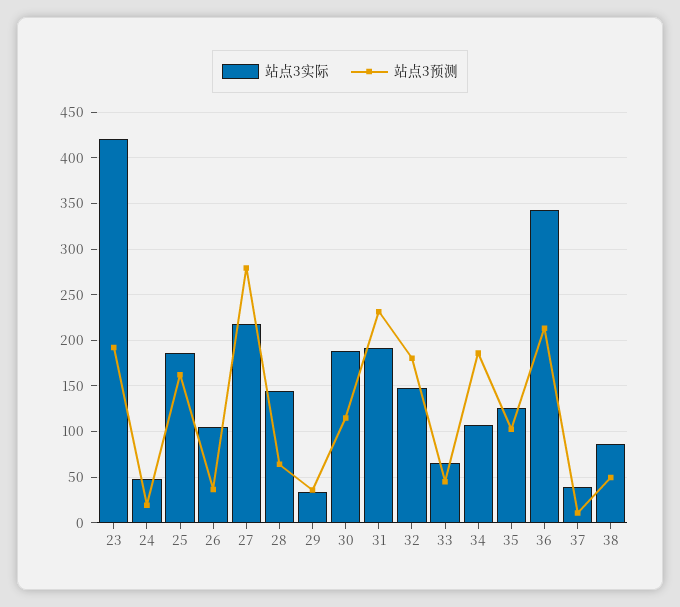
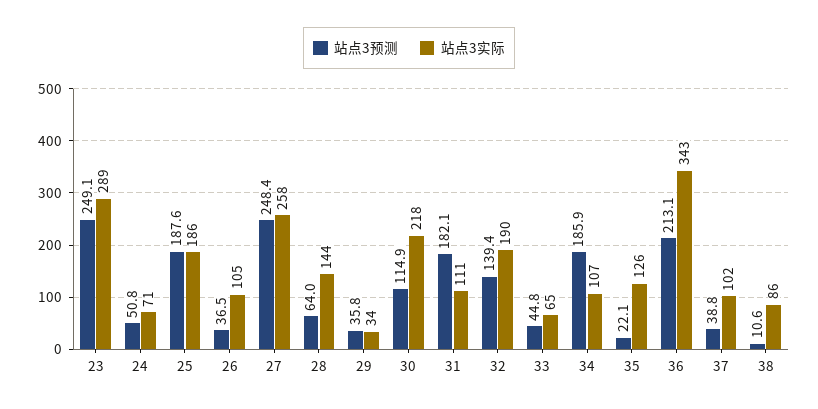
站点3实际, 23: 420 -> 289
站点3预测, 23: 190 -> 249.1
站点3实际, 24: 50 -> 71
站点3预测, 24: 20 -> 50.8
站点3预测, 25: 160 -> 187.6
站点3实际, 27: 220 -> 258
站点3预测, 27: 280 -> 248.4
站点3实际, 30: 190 -> 218
站点3实际, 31: 190 -> 111
站点3预测, 31: 230 -> 182.1
站点3实际, 32: 150 -> 190
站点3预测, 32: 180 -> 139.4
站点3预测, 35: 100 -> 22.1
站点3实际, 37: 40 -> 102
站点3预测, 37: 10 -> 38.8
站点3预测, 38: 50 -> 10.6

